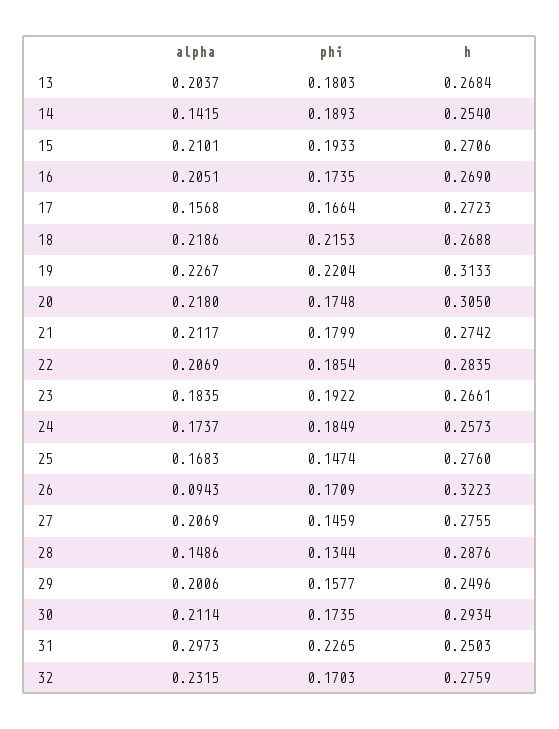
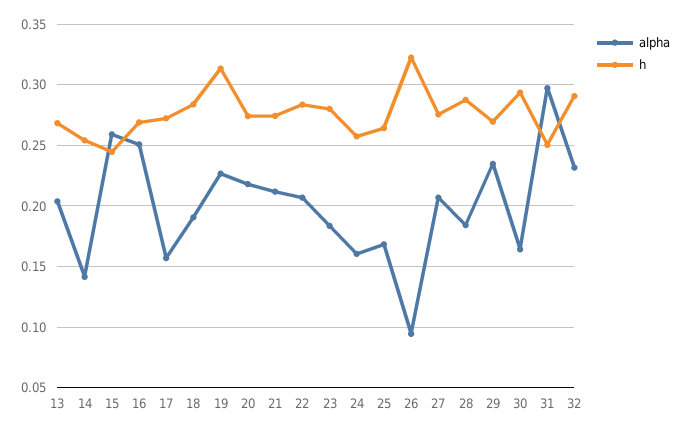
phi, 13: 0.1803 -> none
phi, 14: 0.1893 -> none
alpha, 15: 0.2101 -> 0.26
phi, 15: 0.1933 -> none
h, 15: 0.2706 -> 0.245
alpha, 16: 0.2051 -> 0.25
phi, 16: 0.1735 -> none
phi, 17: 0.1664 -> none
alpha, 18: 0.2186 -> 0.19
phi, 18: 0.2153 -> none
h, 18: 0.2688 -> 0.285
phi, 19: 0.2204 -> none
phi, 20: 0.1748 -> none
h, 20: 0.305 -> 0.275
phi, 21: 0.1799 -> none
phi, 22: 0.1854 -> none
phi, 23: 0.1922 -> none
h, 23: 0.2661 -> 0.28
alpha, 24: 0.1737 -> 0.16
phi, 24: 0.1849 -> none
phi, 25: 0.1474 -> none
h, 25: 0.276 -> 0.265
phi, 26: 0.1709 -> none
phi, 27: 0.1459 -> none
alpha, 28: 0.1486 -> 0.185
phi, 28: 0.1344 -> none
alpha, 29: 0.2006 -> 0.235
phi, 29: 0.1577 -> none
h, 29: 0.2496 -> 0.27
alpha, 30: 0.2114 -> 0.165
phi, 30: 0.1735 -> none
phi, 31: 0.2265 -> none
phi, 32: 0.1703 -> none
h, 32: 0.2759 -> 0.29

